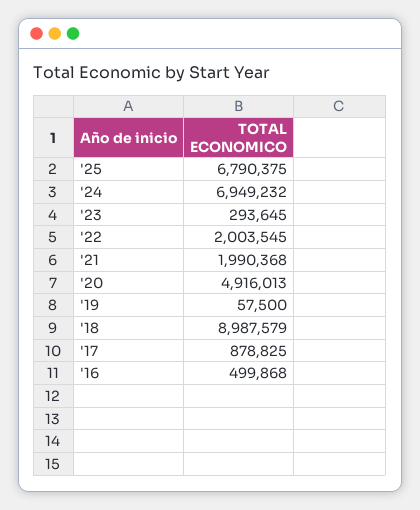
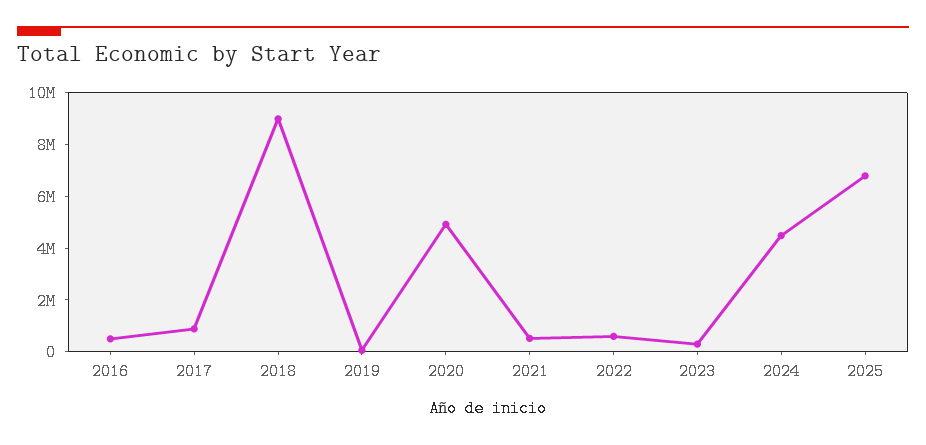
'24: 6949232 -> 4500000
'22: 2003545 -> 500000
'21: 1990368 -> 500000

